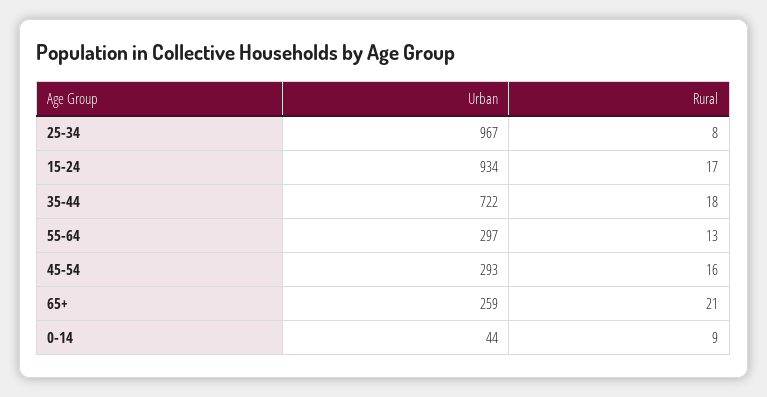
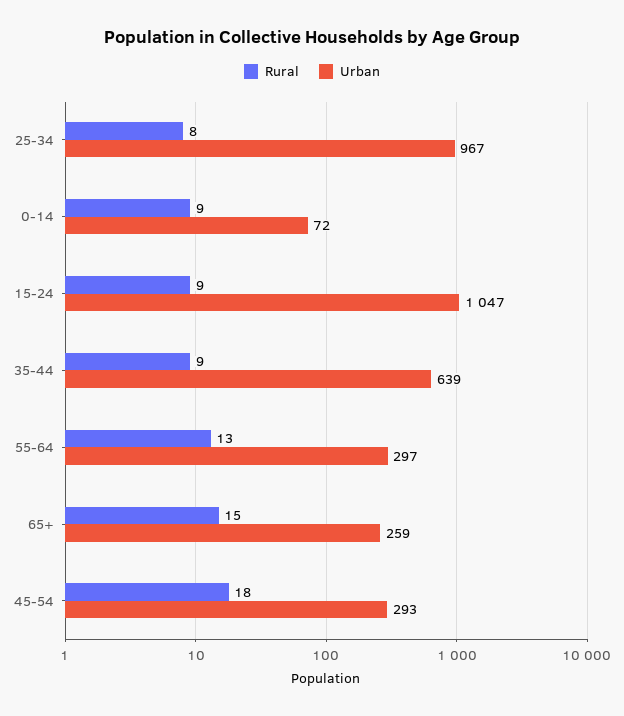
Urban, 15-24: 934 -> 1047
Rural, 15-24: 17 -> 9
Urban, 35-44: 722 -> 639
Rural, 35-44: 18 -> 9
Rural, 45-54: 16 -> 18
Rural, 65+: 21 -> 15
Urban, 0-14: 44 -> 72

